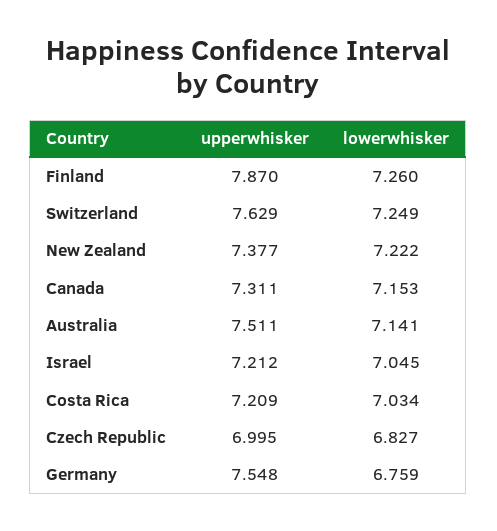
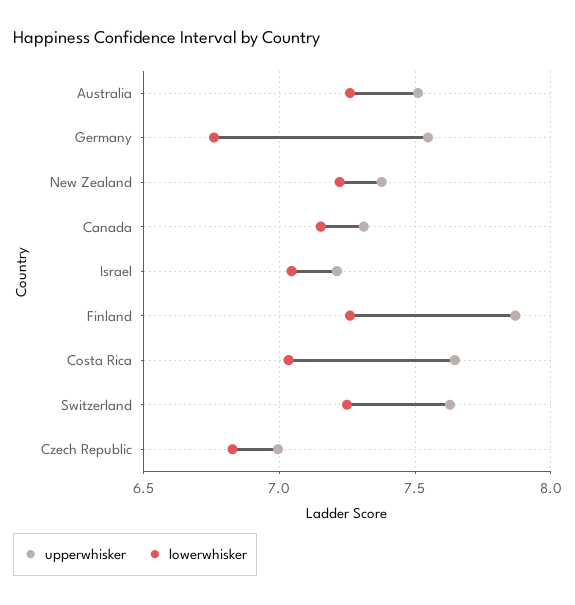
lowerwhisker, Australia: 7.141 -> 7.25
upperwhisker, Costa Rica: 7.209 -> 7.65

